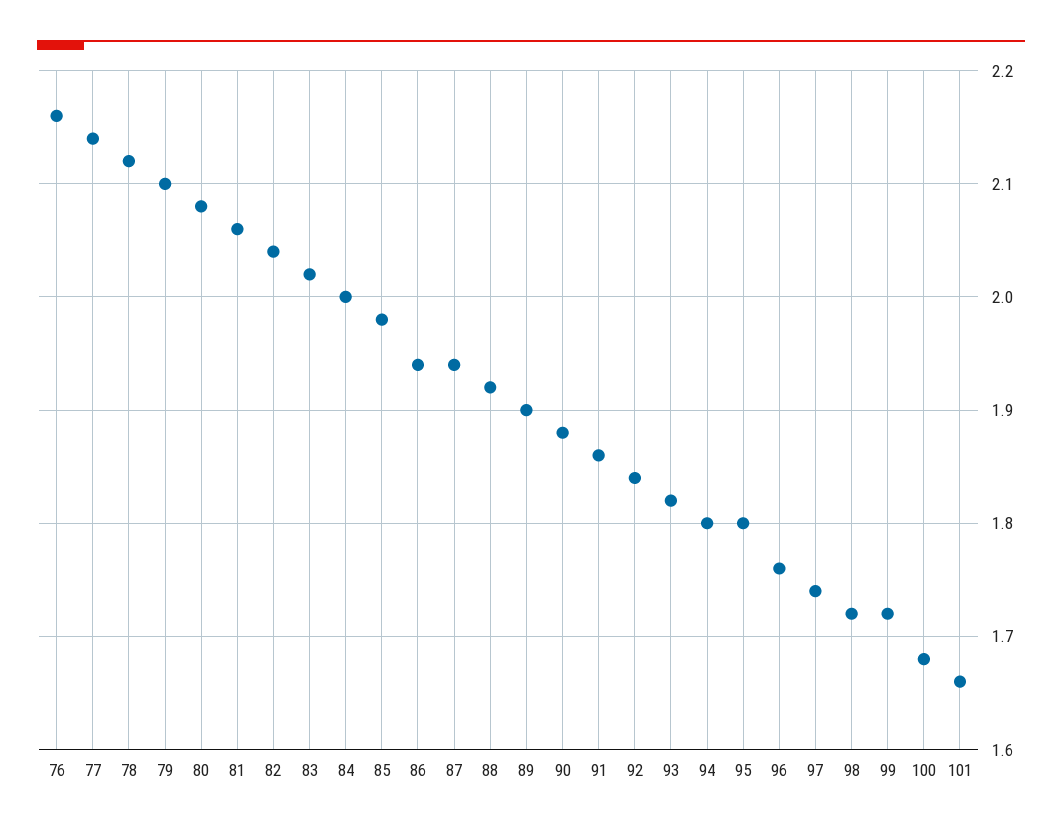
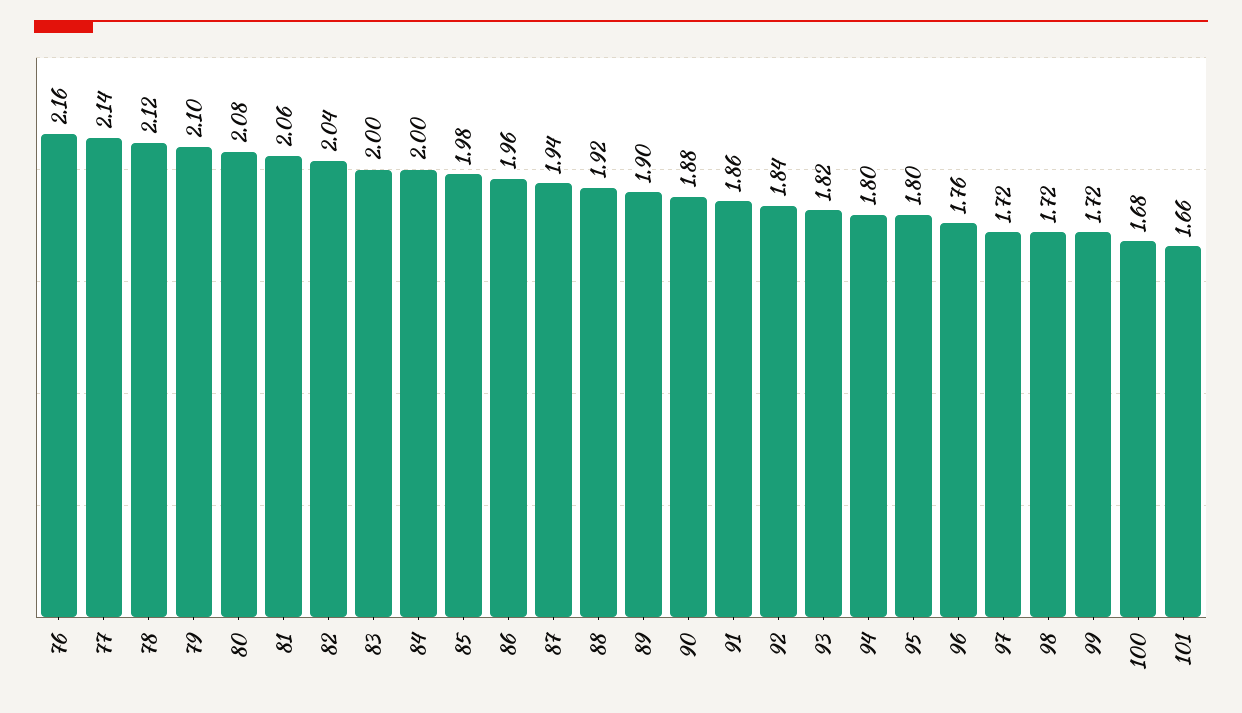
83: 2.02 -> 2
86: 1.94 -> 1.96
97: 1.74 -> 1.72

